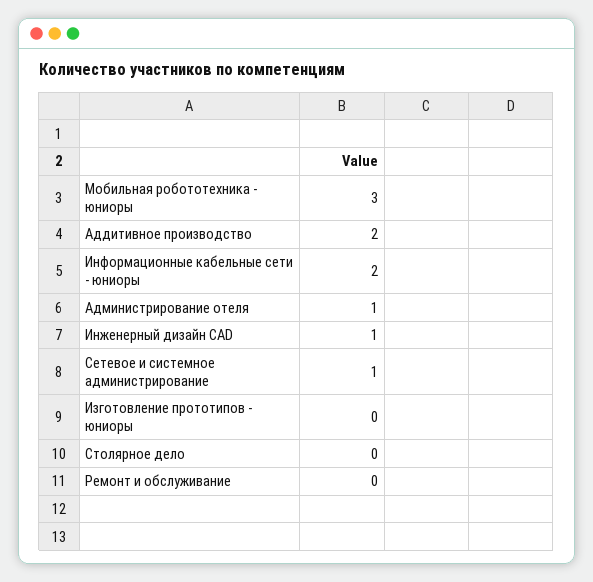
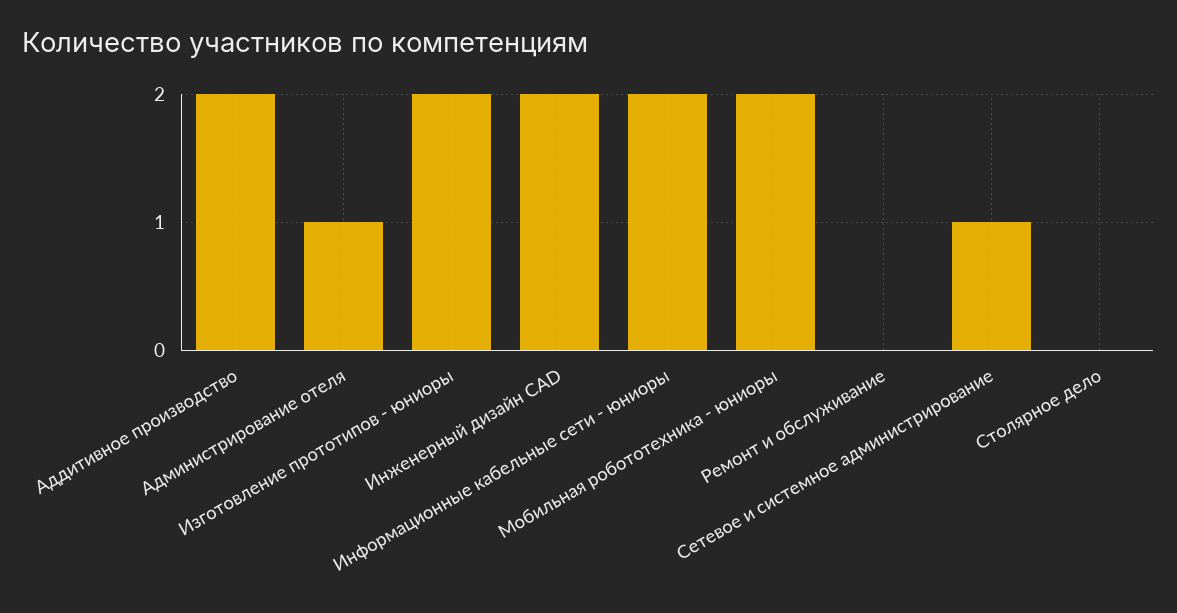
Мобильная робототехника - юниоры: 3 -> 2
Инженерный дизайн CAD: 1 -> 2
Изготовление прототипов - юниоры: 0 -> 2

